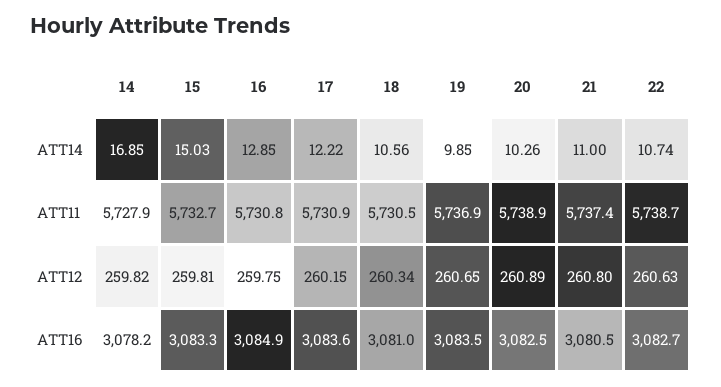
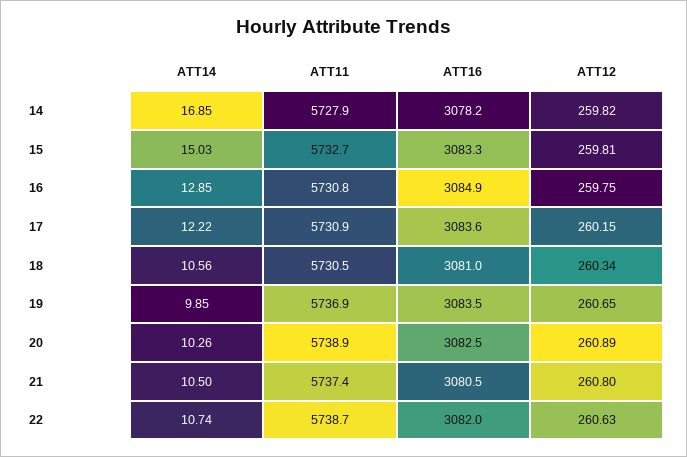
21, ATT14: 11 -> 10.5
22, ATT16: 3082.7 -> 3082

